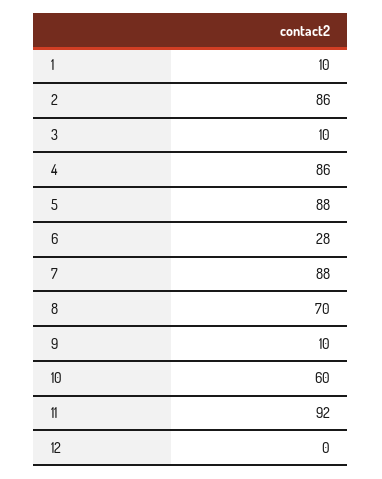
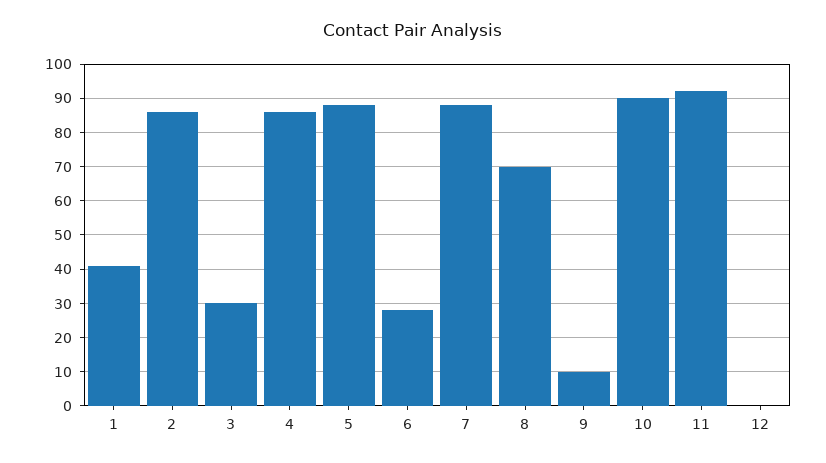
1: 10 -> 40
3: 10 -> 30
10: 60 -> 90

